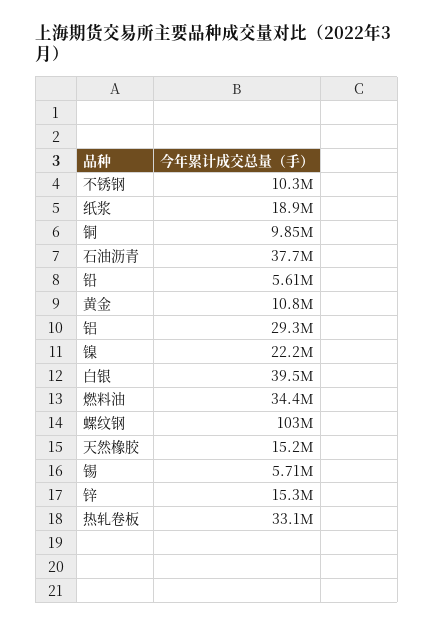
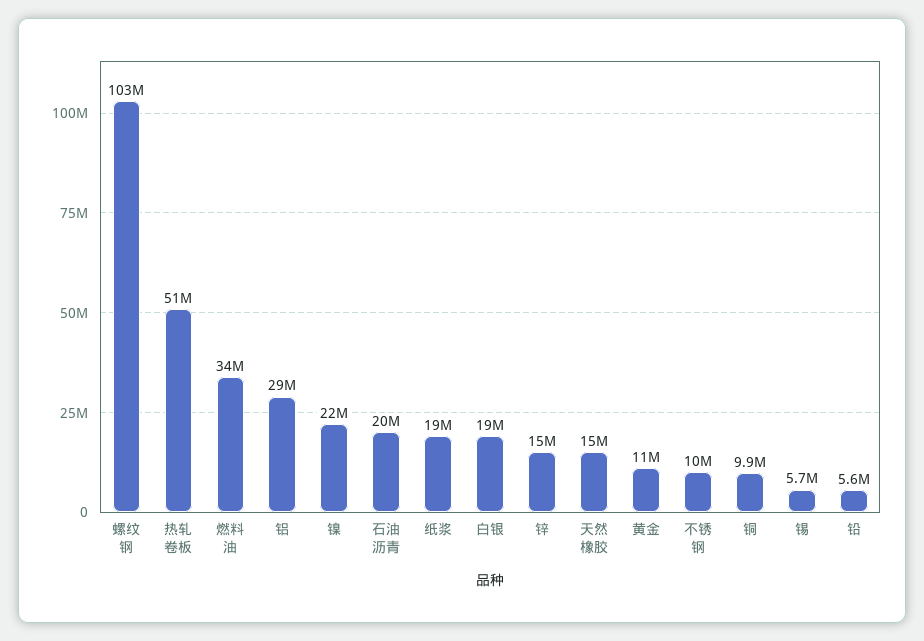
石油沥青: 37700000 -> 20000000
白银: 39500000 -> 19000000
热轧卷板: 33100000 -> 51000000

